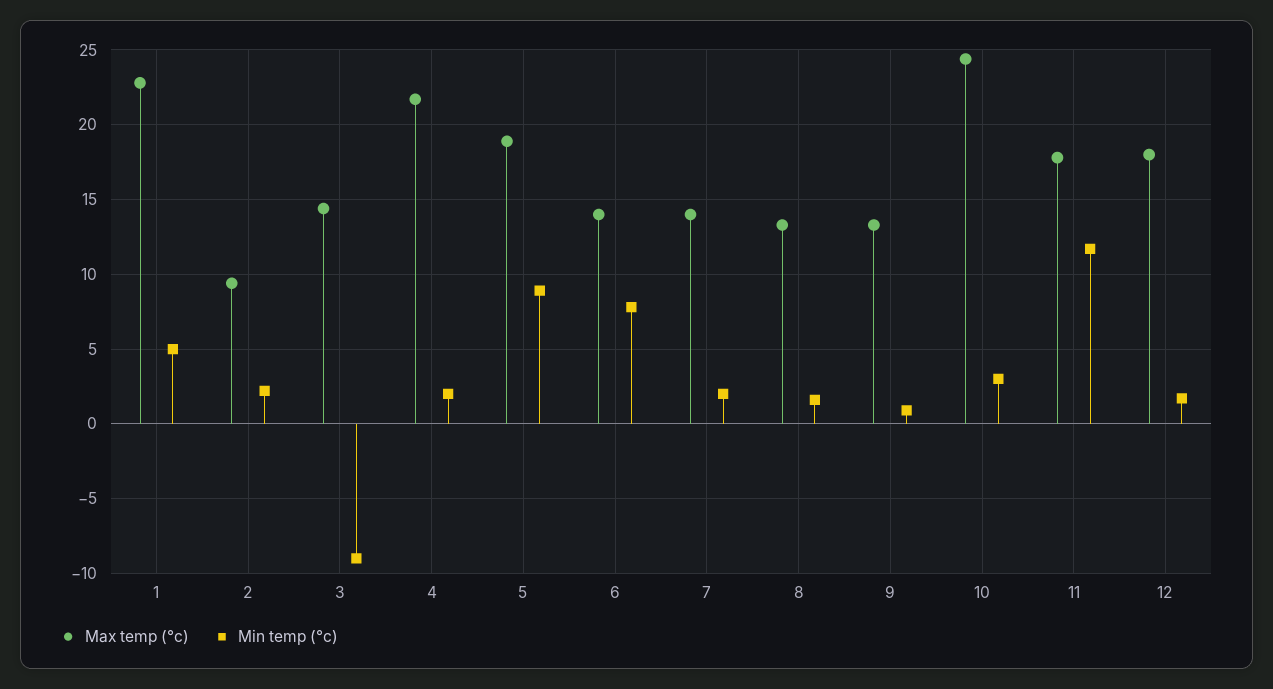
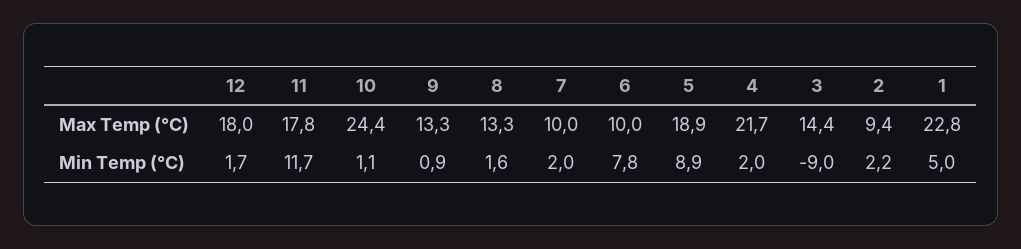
Max temp (°c), 6: 14 -> 10
Max temp (°c), 7: 14 -> 10
Min temp (°c), 10: 3 -> 1.1

